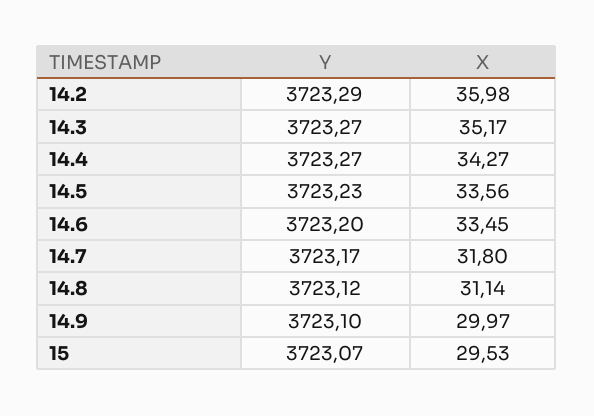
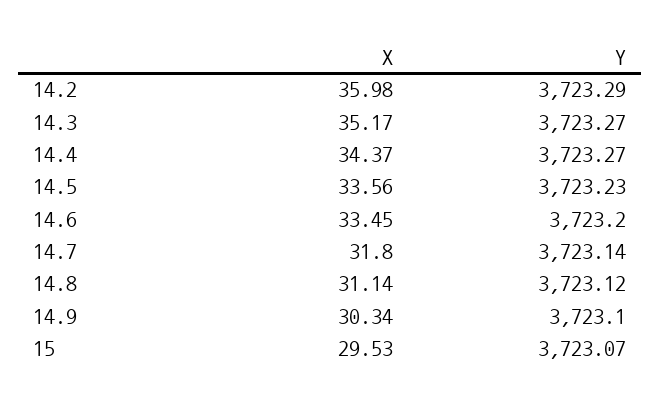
X, 14.4: 34.27 -> 34.37
Y, 14.7: 3723.17 -> 3723.14
X, 14.9: 29.97 -> 30.34

